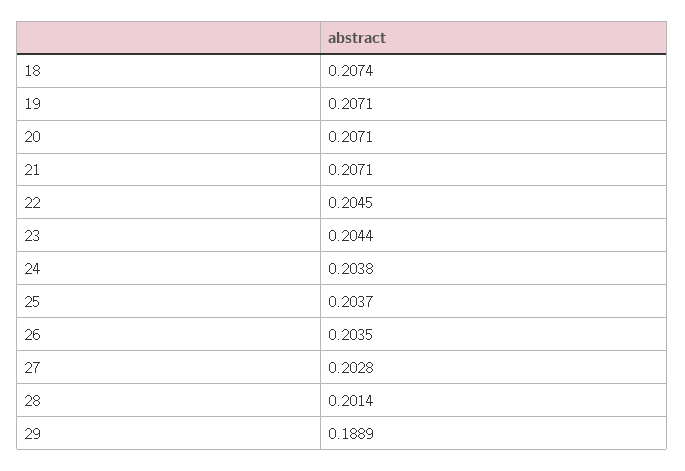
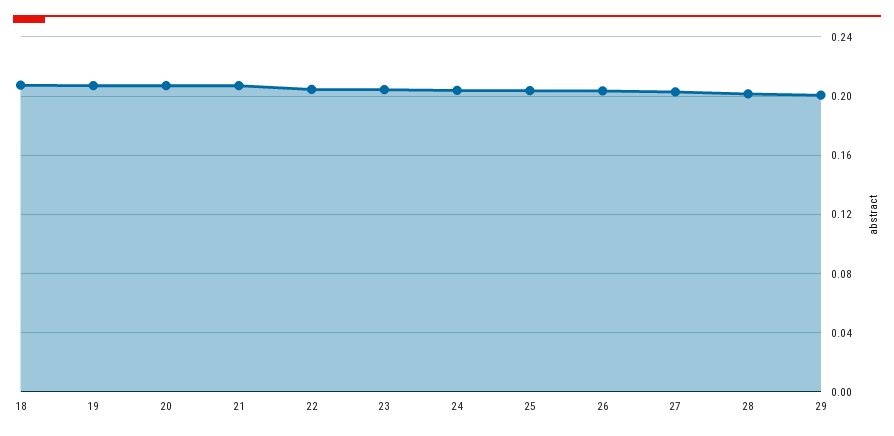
29: 0.1889 -> 0.2

